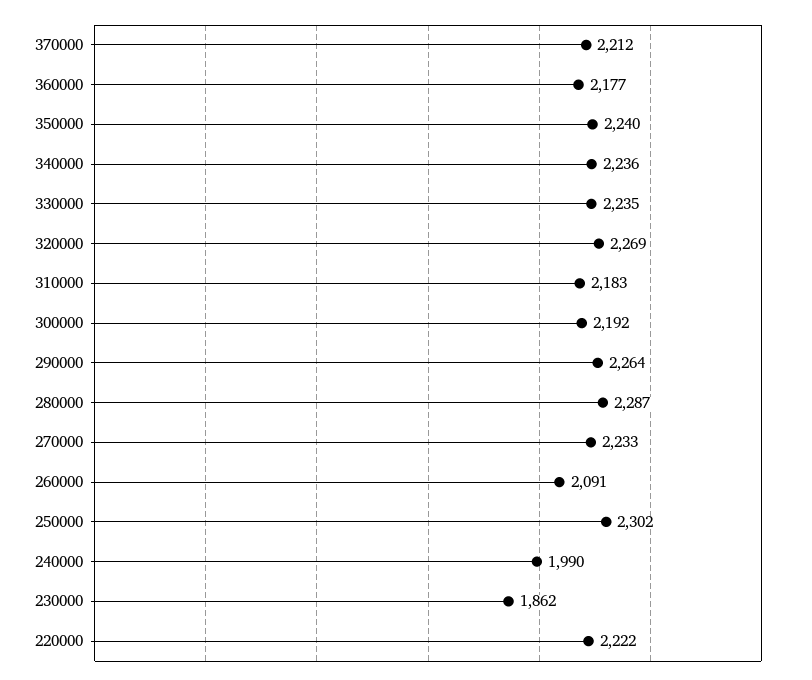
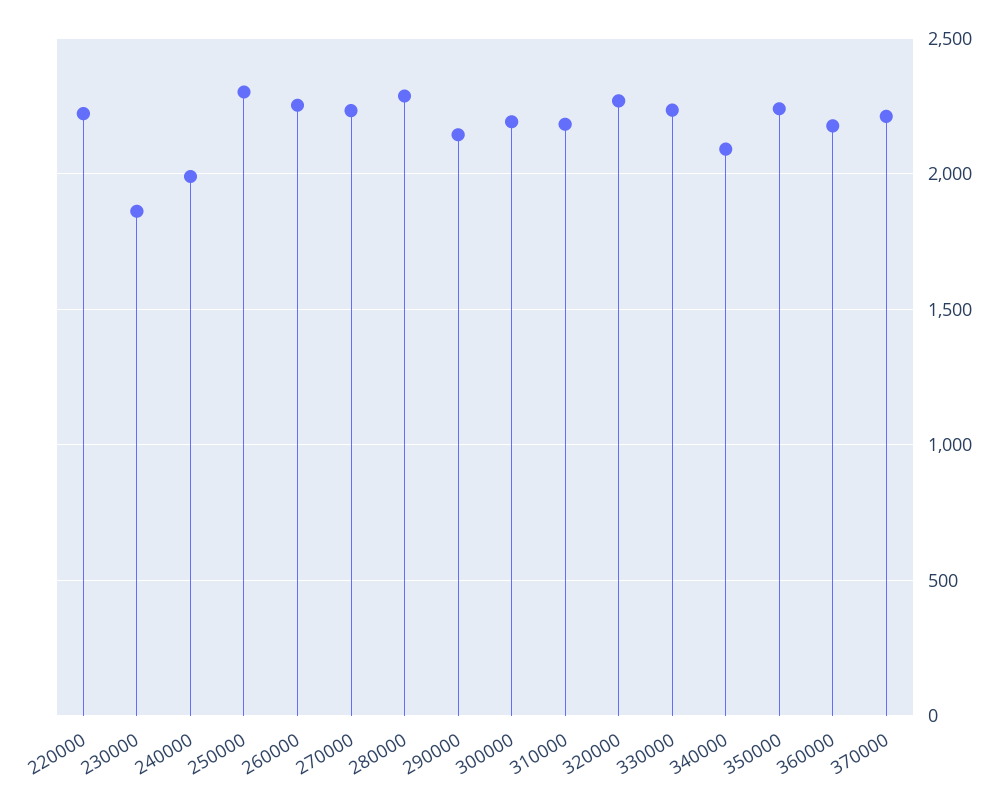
340000: 2236 -> 2100
290000: 2264 -> 2150
260000: 2091 -> 2250

